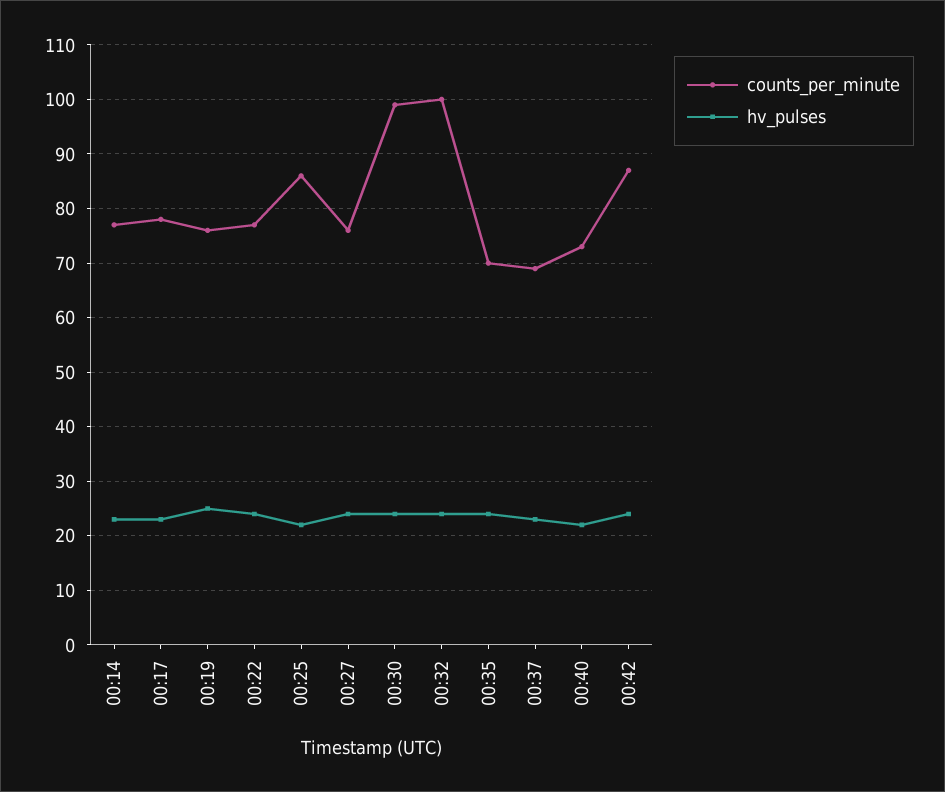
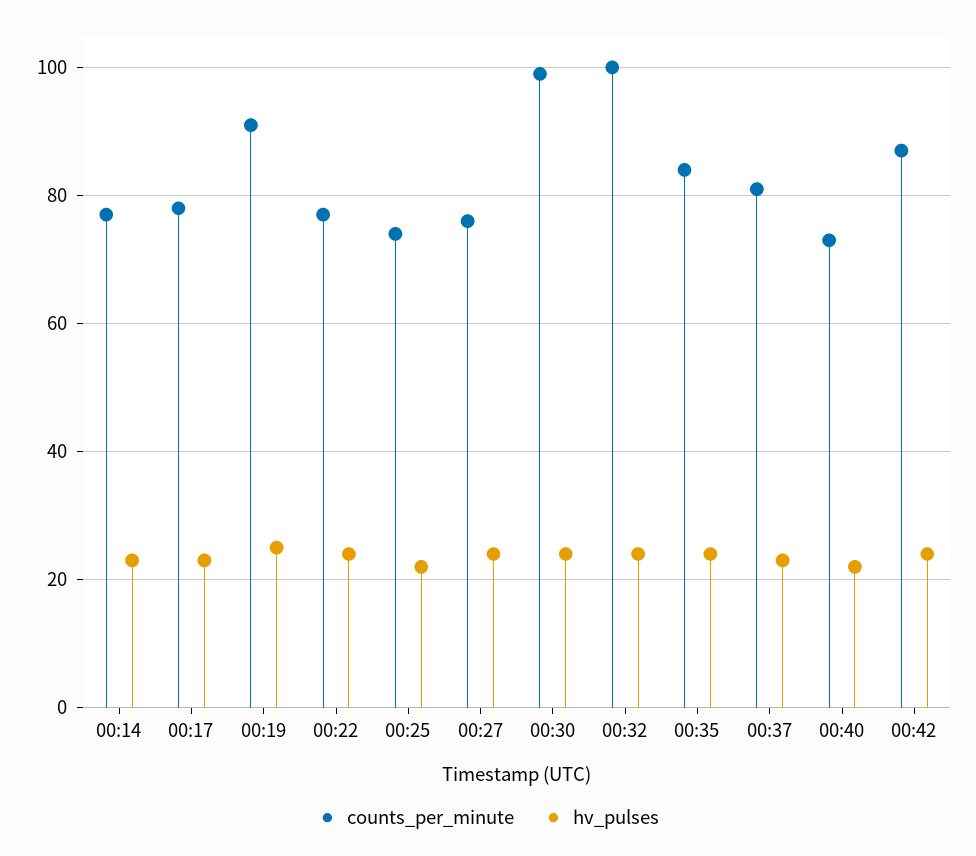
counts_per_minute, 00:19: 75 -> 90
counts_per_minute, 00:25: 85 -> 75
counts_per_minute, 00:35: 70 -> 85
counts_per_minute, 00:37: 70 -> 80

